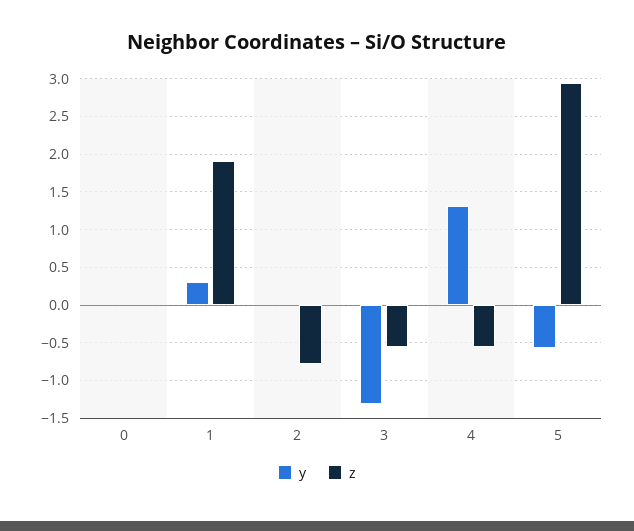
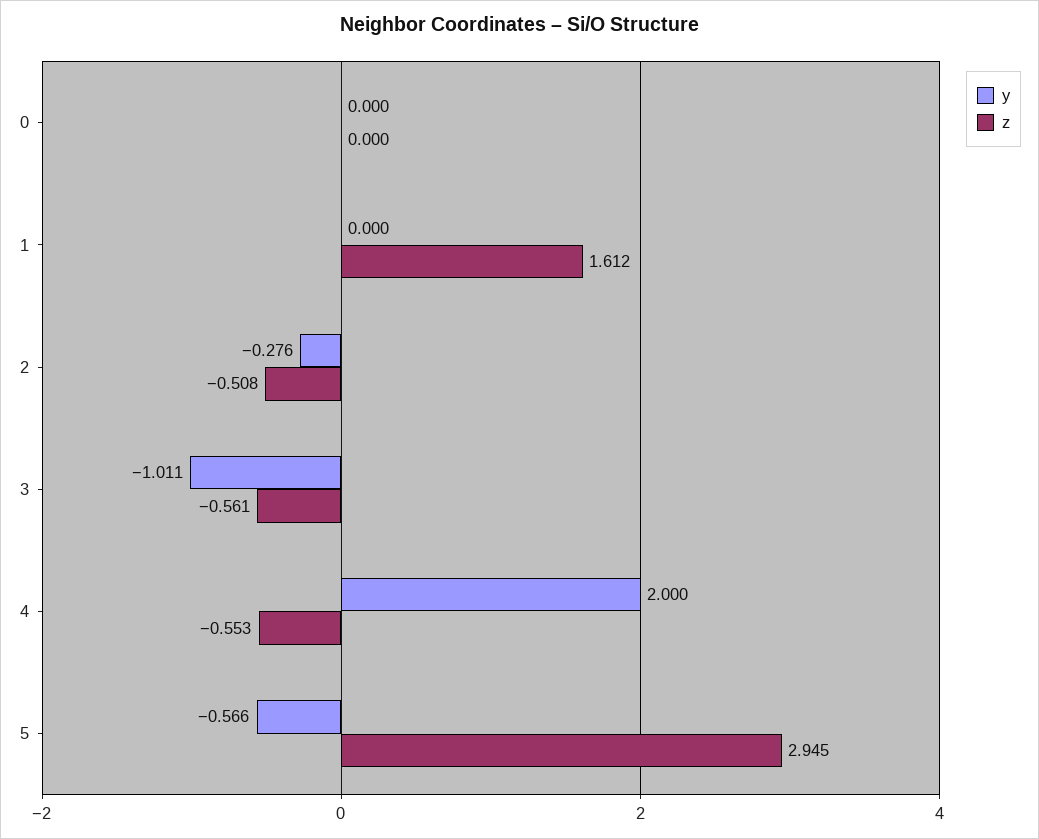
y, 1: 0.3 -> 0
z, 1: 1.9 -> 1.612
y, 2: 0 -> -0.276
z, 2: -0.8 -> -0.508
y, 3: -1.3 -> -1.011
y, 4: 1.3 -> 2

